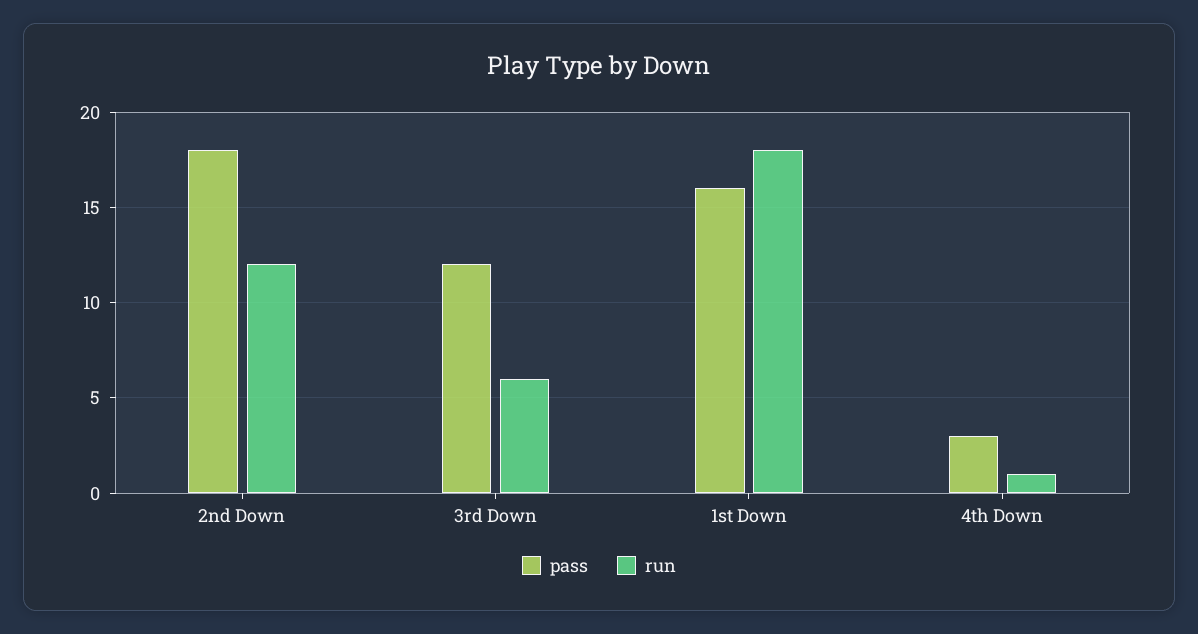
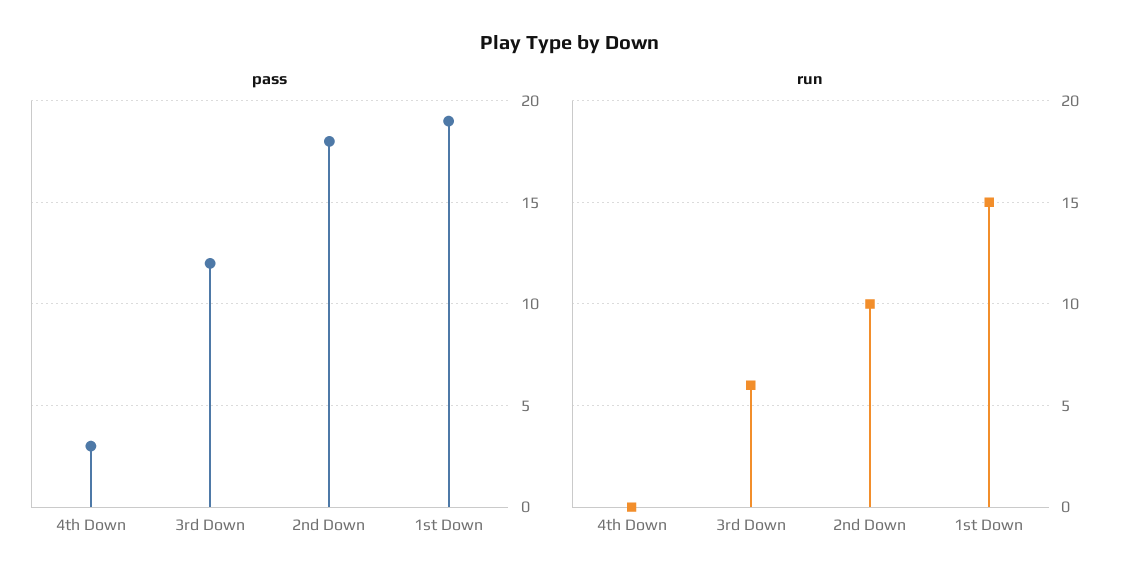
run, 2nd Down: 12 -> 10
pass, 1st Down: 16 -> 19
run, 1st Down: 18 -> 15
run, 4th Down: 1 -> 0

